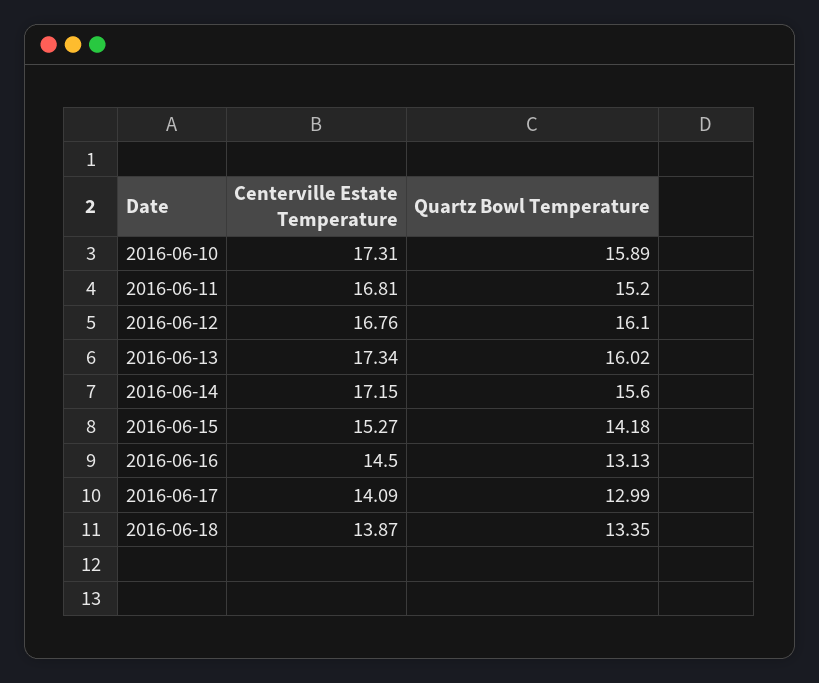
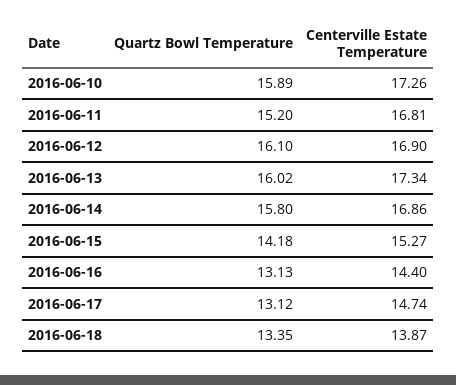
Centerville Estate Temperature, 2016-06-10: 17.31 -> 17.26
Centerville Estate Temperature, 2016-06-12: 16.76 -> 16.9
Centerville Estate Temperature, 2016-06-14: 17.15 -> 16.86
Quartz Bowl Temperature, 2016-06-14: 15.6 -> 15.8
Centerville Estate Temperature, 2016-06-16: 14.5 -> 14.4
Centerville Estate Temperature, 2016-06-17: 14.09 -> 14.74
Quartz Bowl Temperature, 2016-06-17: 12.99 -> 13.12

